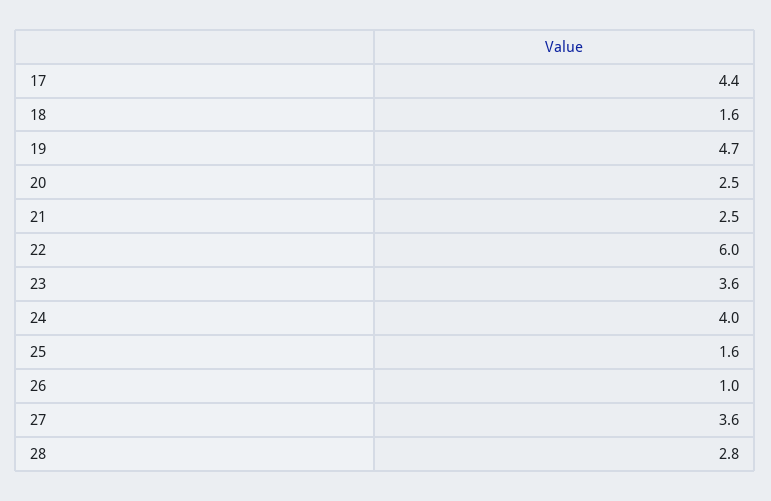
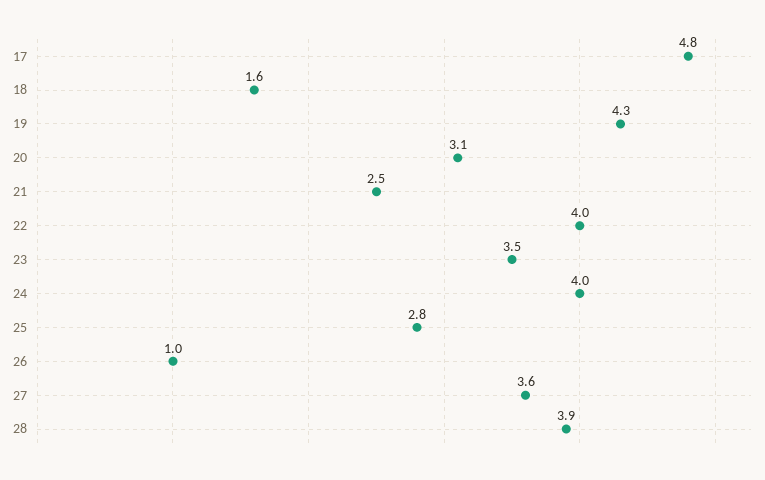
17: 4.4 -> 4.8
19: 4.7 -> 4.3
20: 2.5 -> 3.1
22: 6 -> 4
23: 3.6 -> 3.5
25: 1.6 -> 2.8
28: 2.8 -> 3.9

